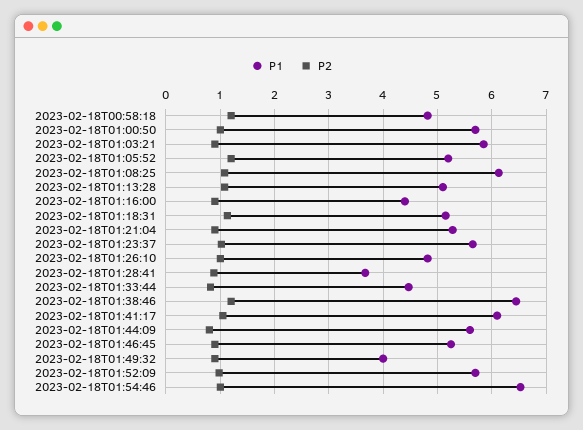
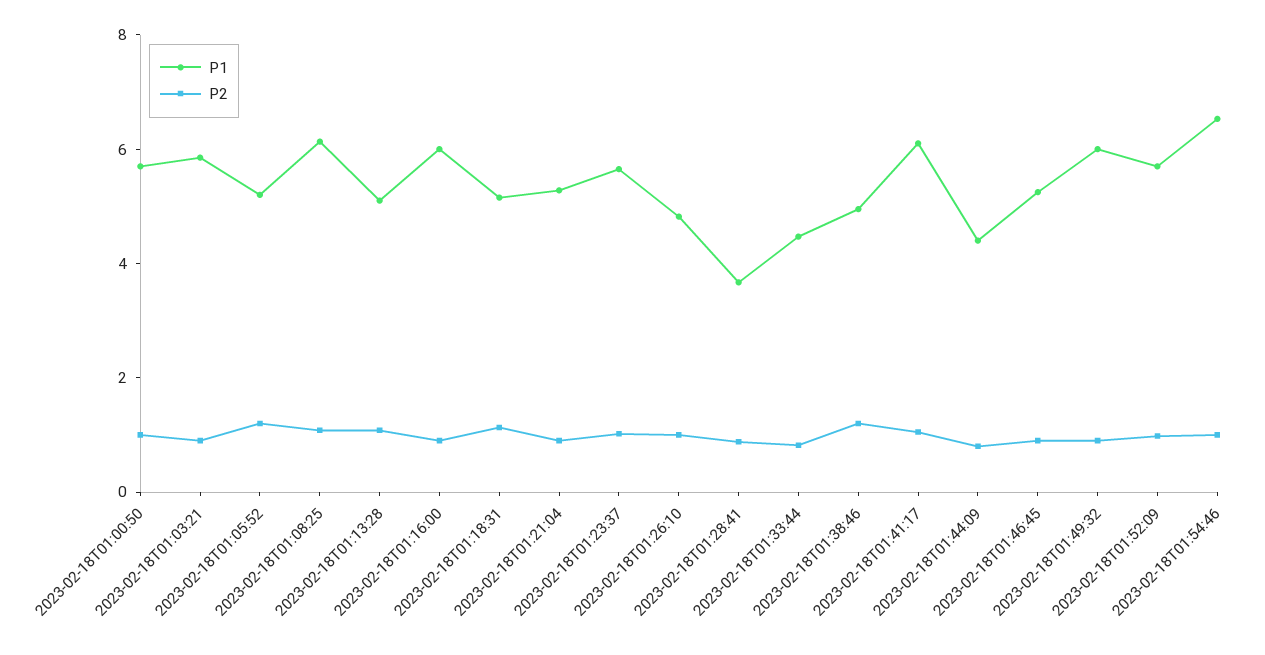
P1, 2023-02-18T00:58:18: 4.8 -> none
P2, 2023-02-18T00:58:18: 1.2 -> none
P1, 2023-02-18T01:16:00: 4.4 -> 6
P1, 2023-02-18T01:38:46: 6.4 -> 5
P1, 2023-02-18T01:44:09: 5.6 -> 4.5
P1, 2023-02-18T01:49:32: 4 -> 6

